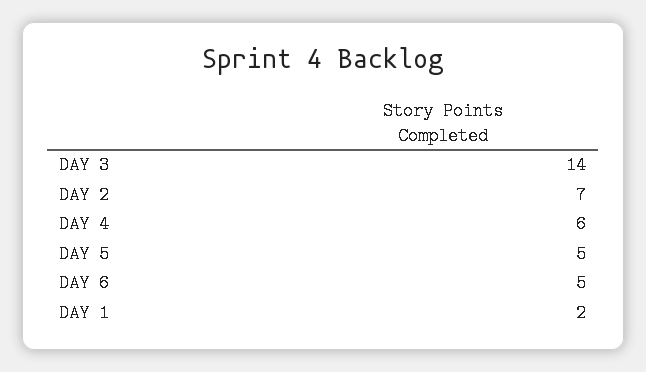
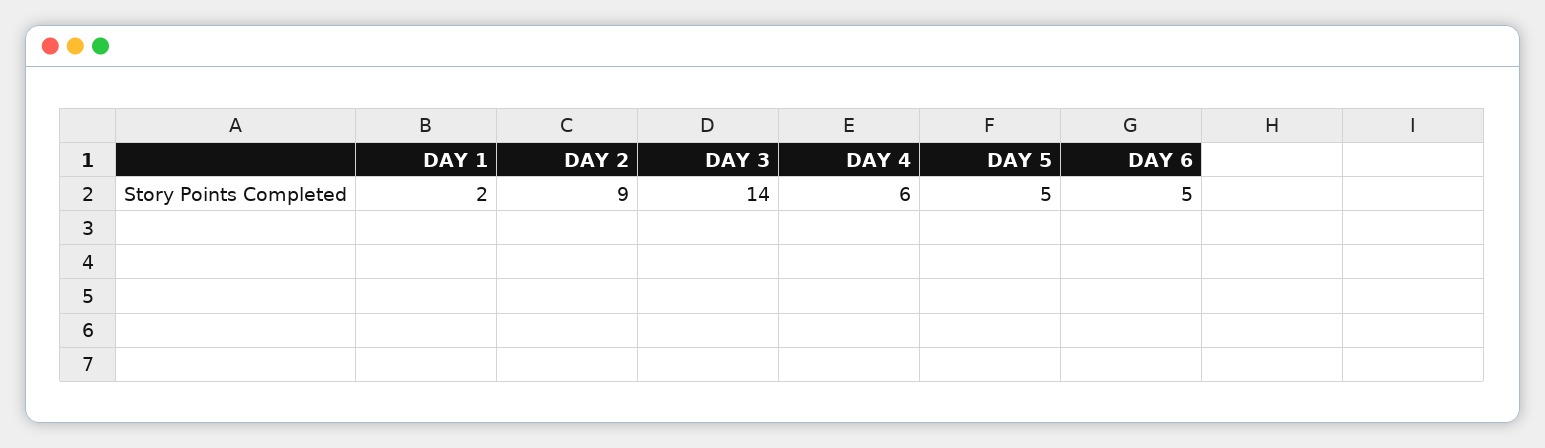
DAY 2: 7 -> 9

